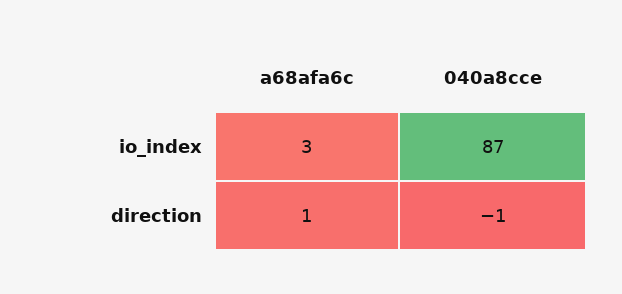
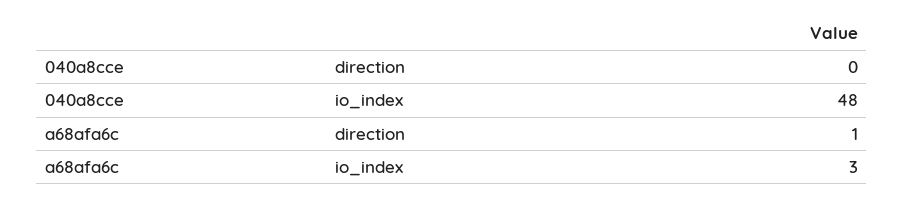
040a8cce, io_index: 87 -> 48
040a8cce, direction: -1 -> 0

